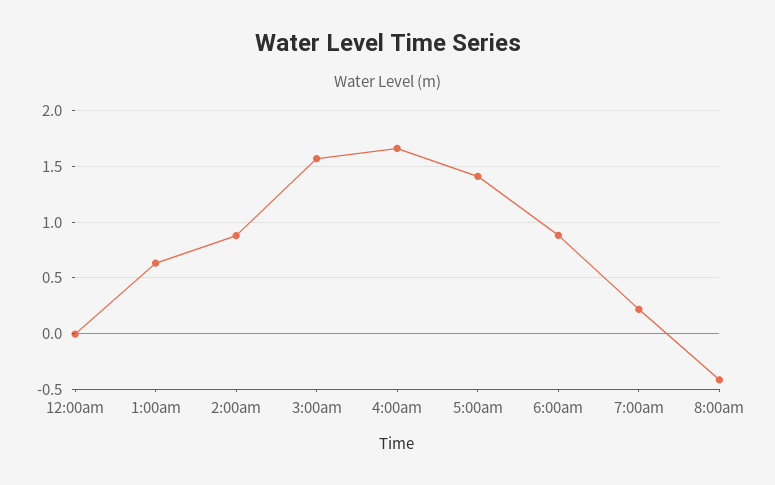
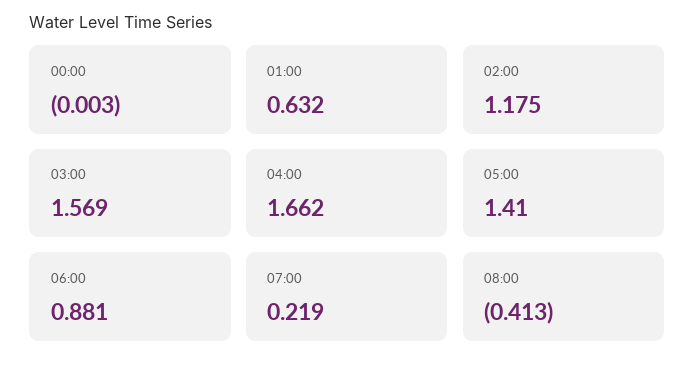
2:00am: 0.9 -> 1.175

